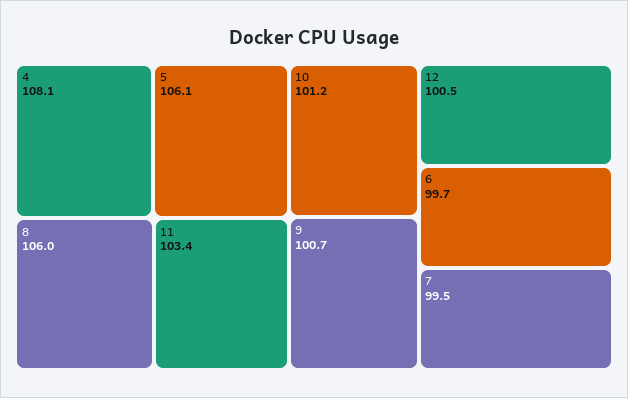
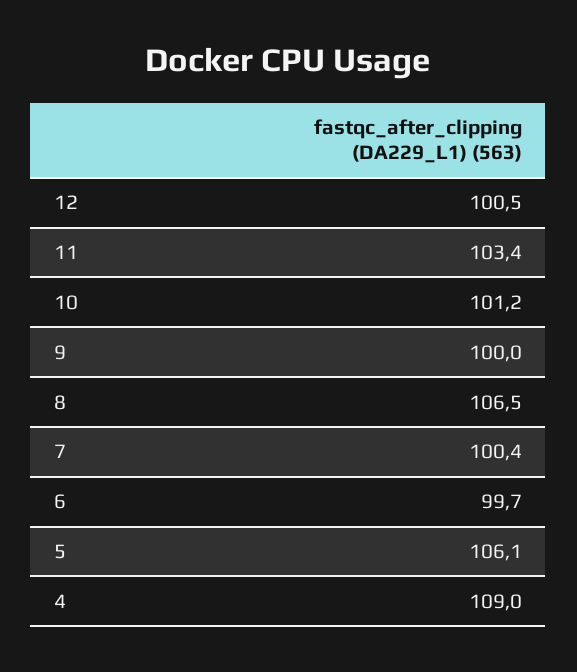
4: 108.1 -> 109
8: 106 -> 106.5
9: 100.7 -> 100
7: 99.5 -> 100.4

